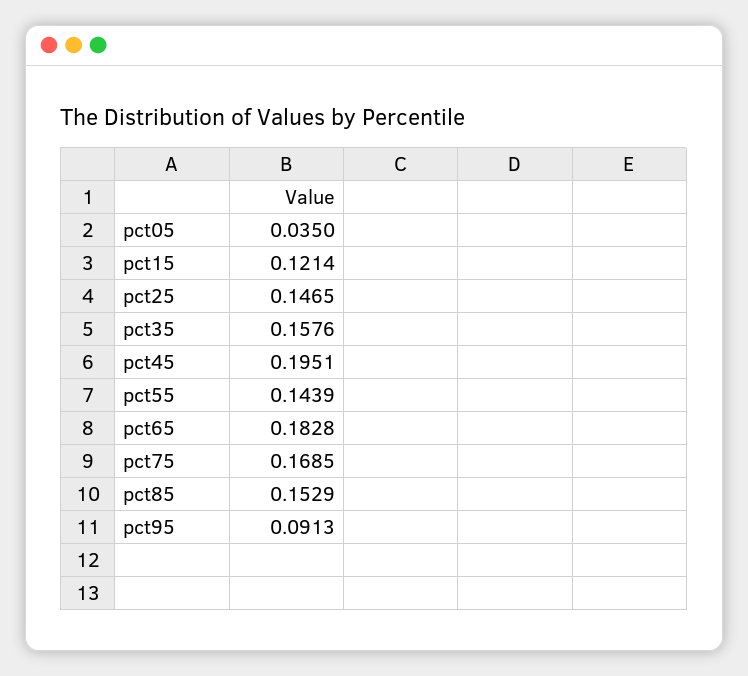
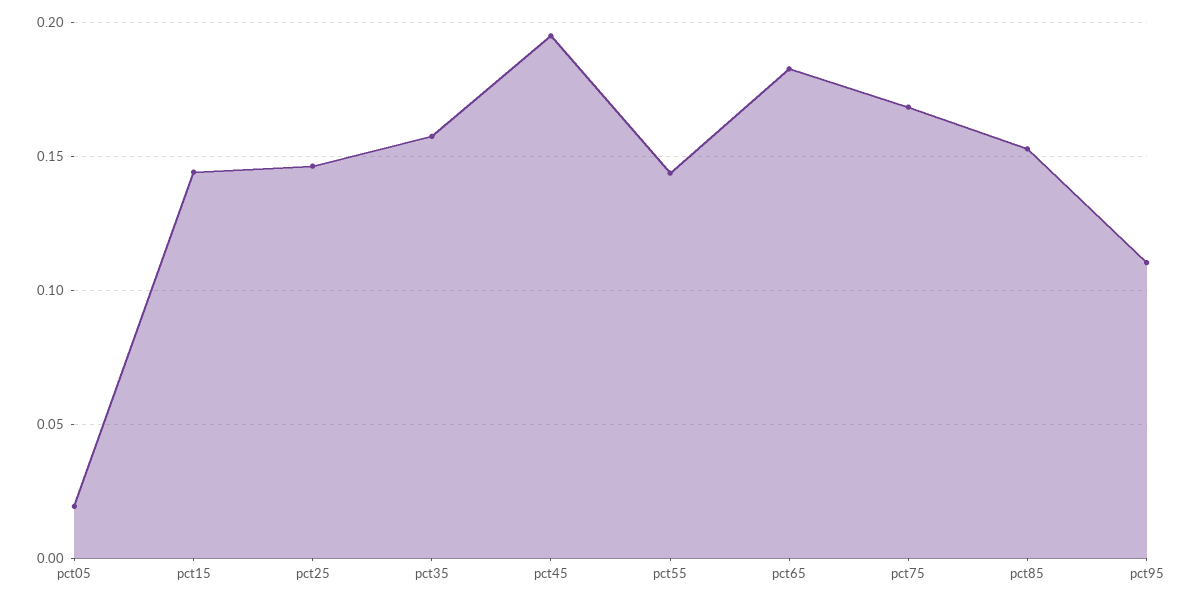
pct05: 0.035 -> 0.02
pct15: 0.1214 -> 0.145
pct95: 0.0913 -> 0.11

